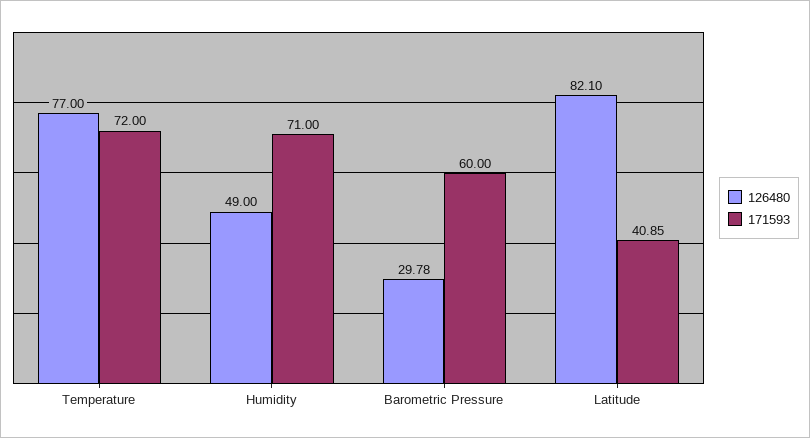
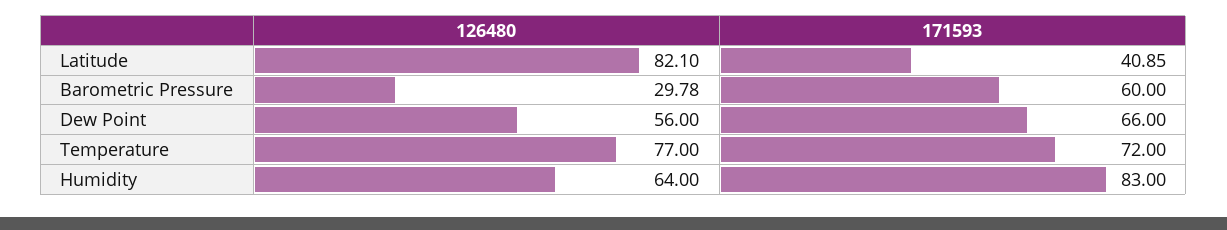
126480, Humidity: 49 -> 64
171593, Humidity: 71 -> 83
126480, Dew Point: none -> 56
171593, Dew Point: none -> 66

